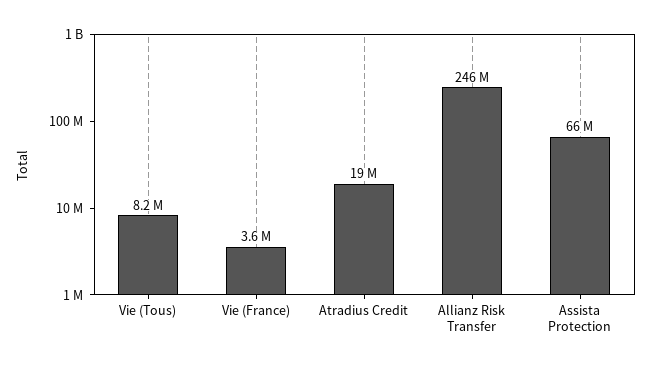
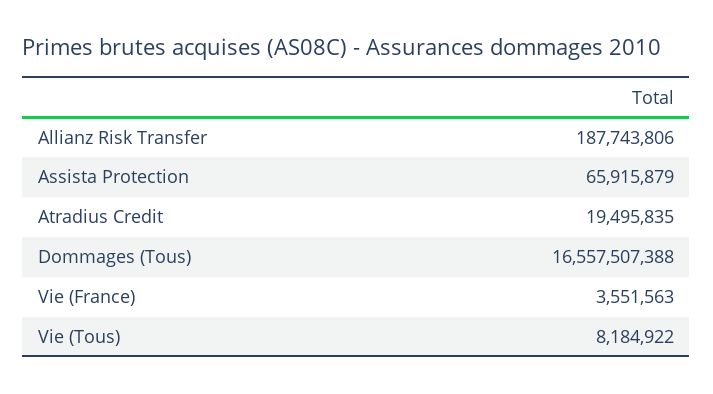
Allianz Risk Transfer: 246000000 -> 187743806
Dommages (Tous): none -> 16557507388

